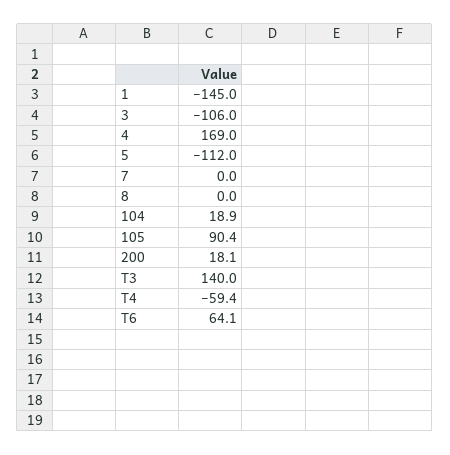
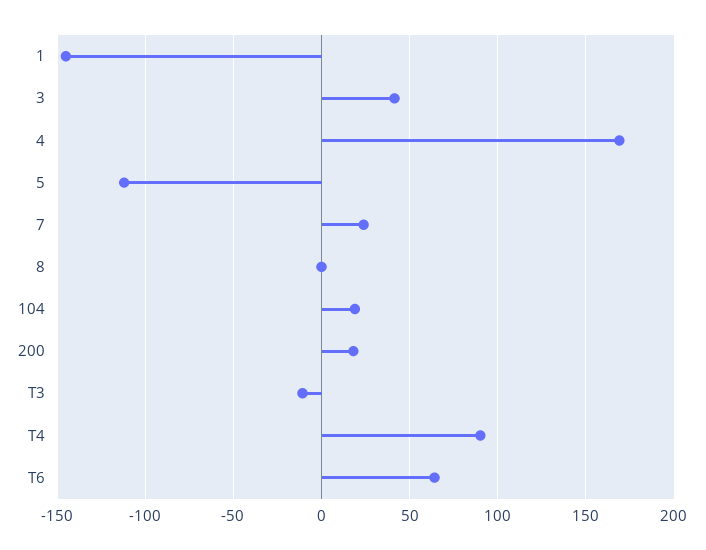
3: -106 -> 40
7: 0 -> 25
105: 90.4 -> none
T3: 140 -> -10
T4: -59.4 -> 90

